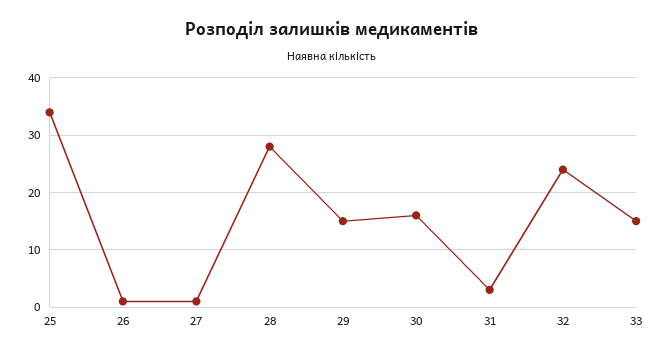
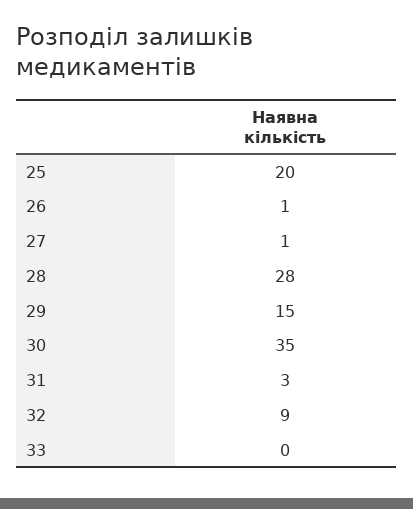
25: 35 -> 20
30: 15 -> 35
32: 25 -> 9
33: 15 -> 0

